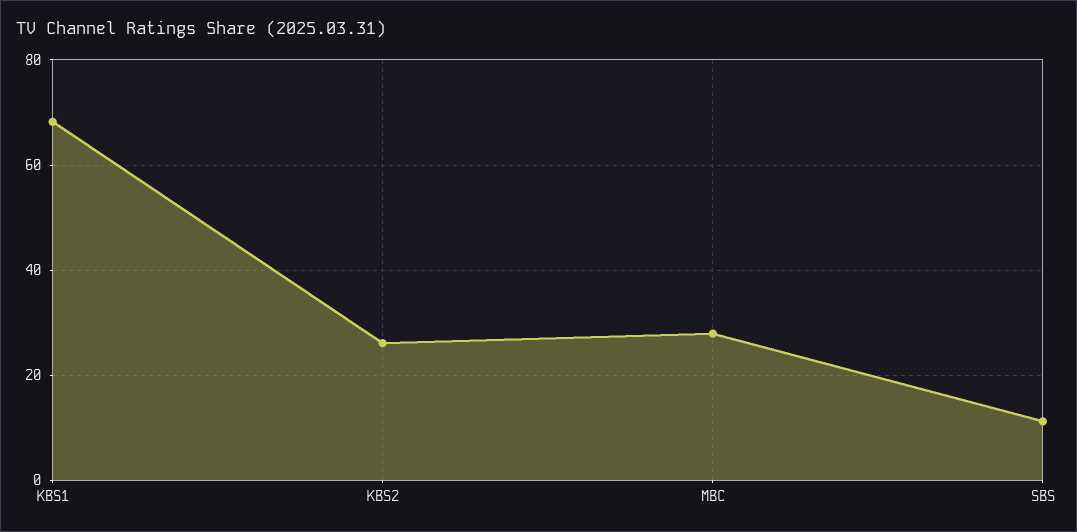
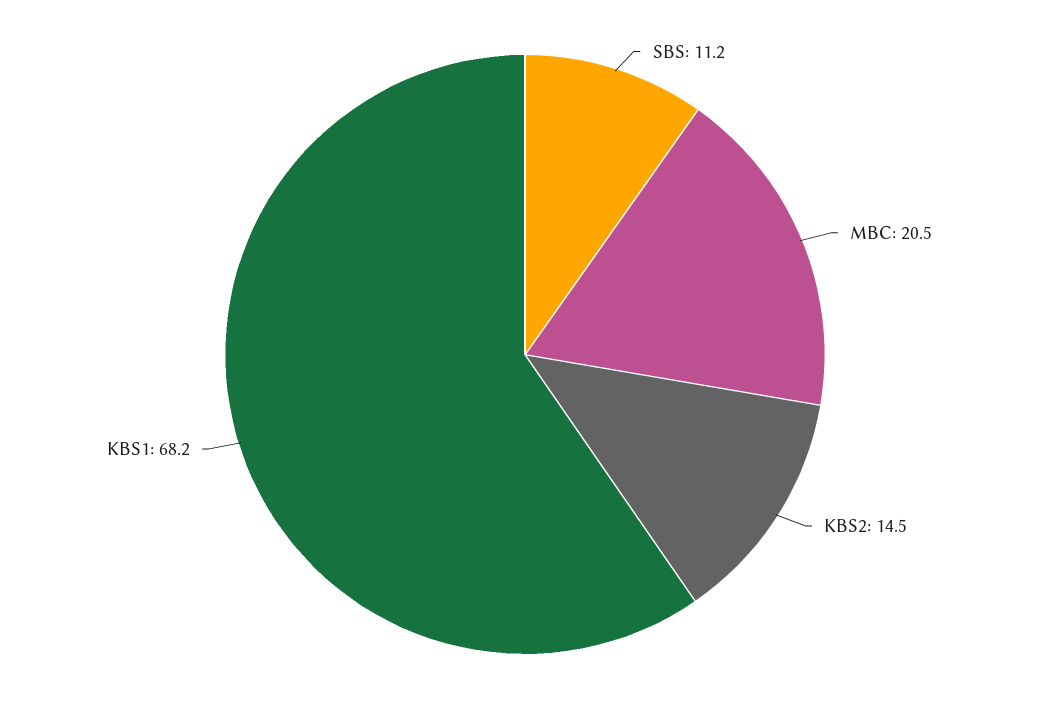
KBS2: 26 -> 14.5
MBC: 28 -> 20.5

